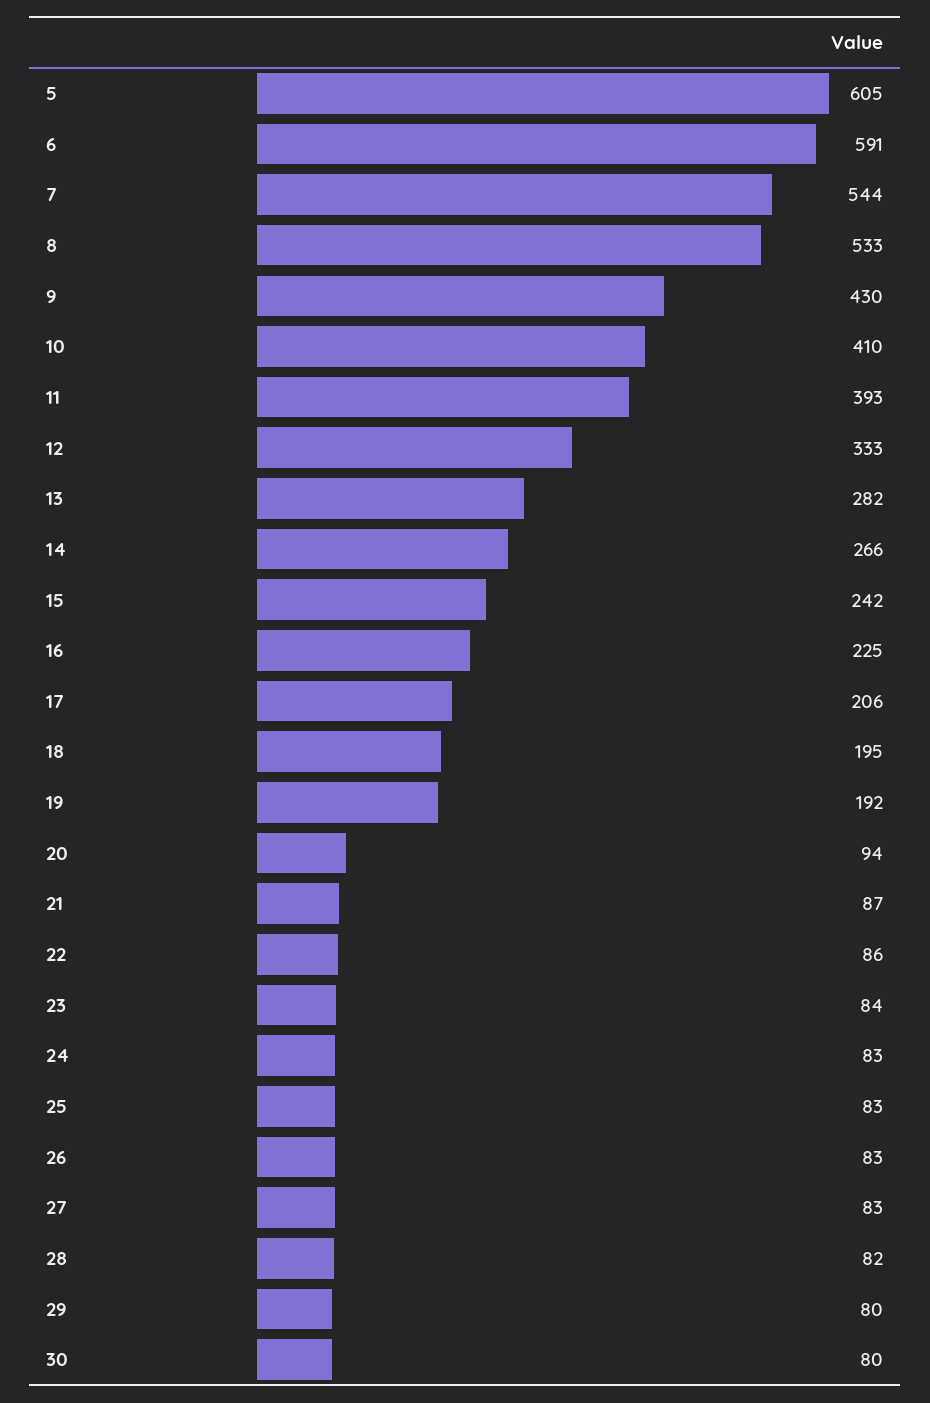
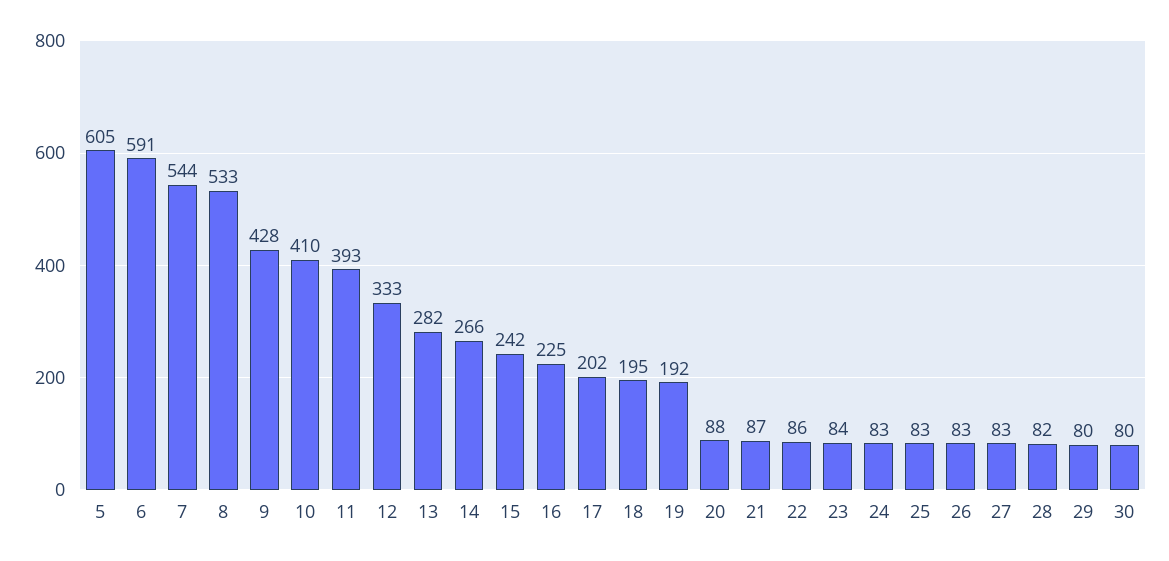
9: 430 -> 428
17: 206 -> 202
20: 94 -> 88

